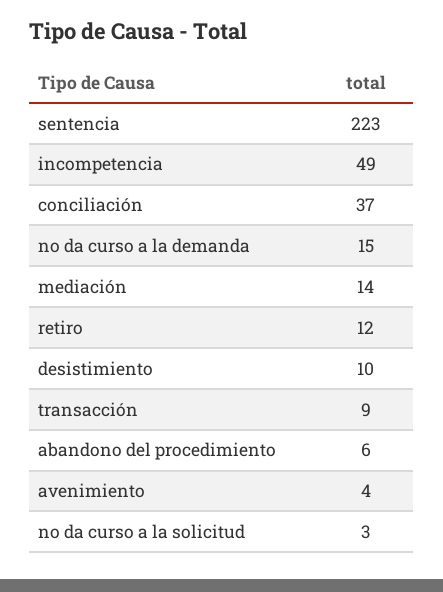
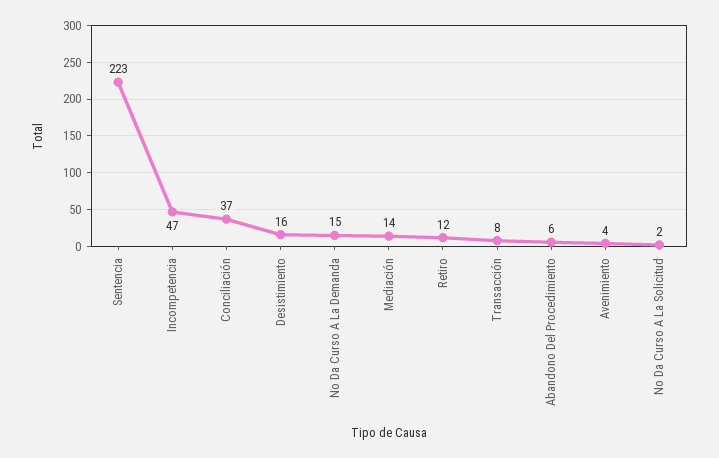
incompetencia: 49 -> 47
desistimiento: 10 -> 16
transacción: 9 -> 8
no da curso a la solicitud: 3 -> 2

